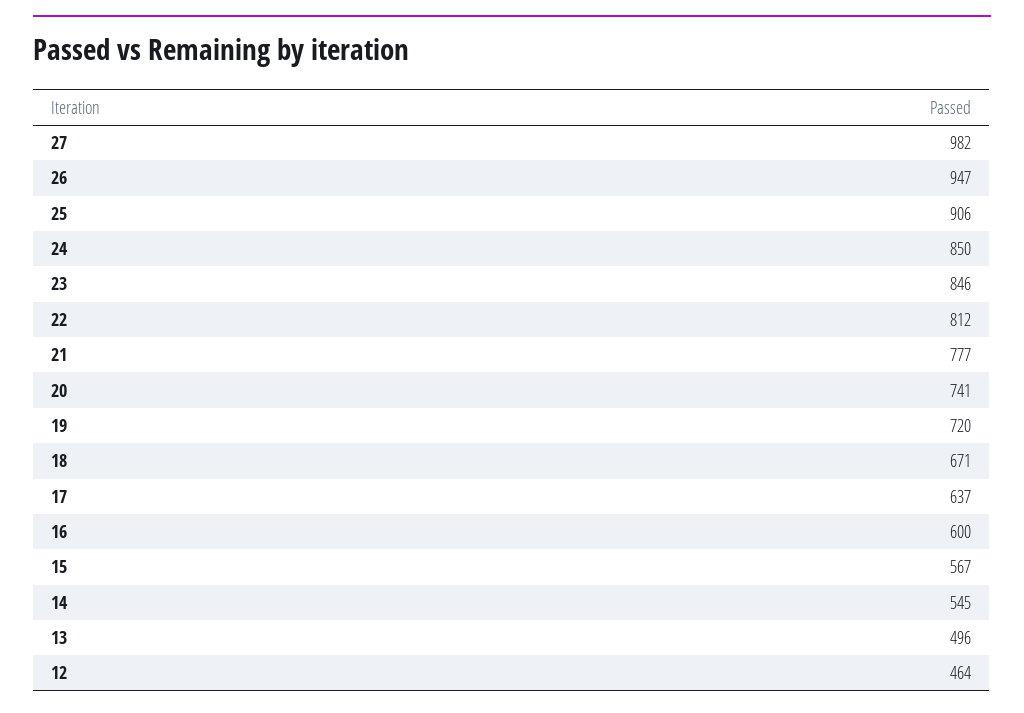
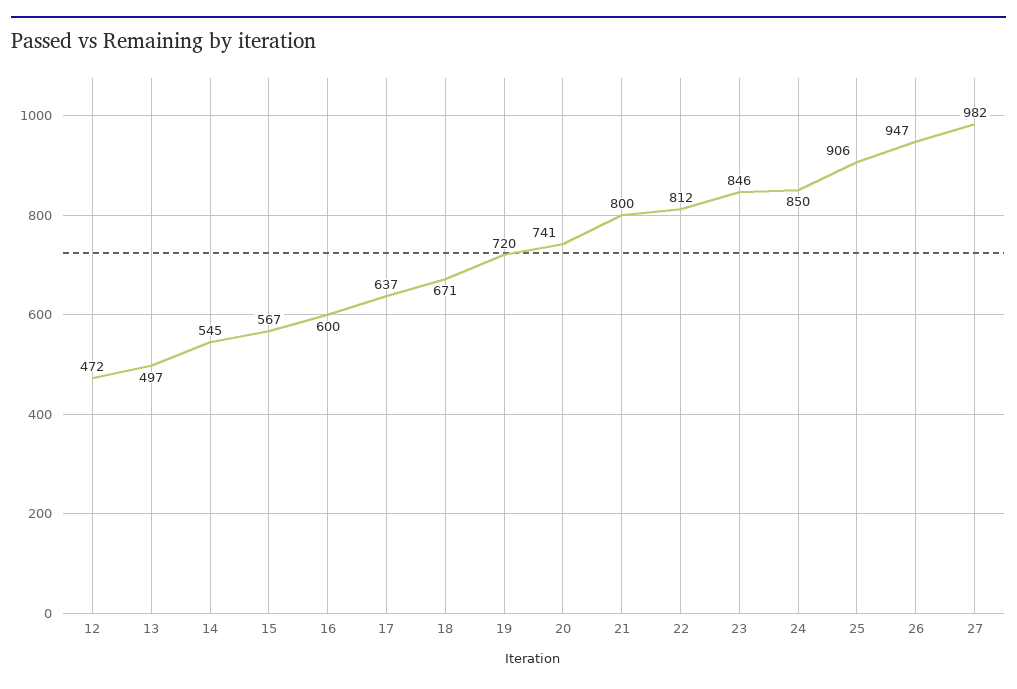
21: 777 -> 800
13: 496 -> 497
12: 464 -> 472

